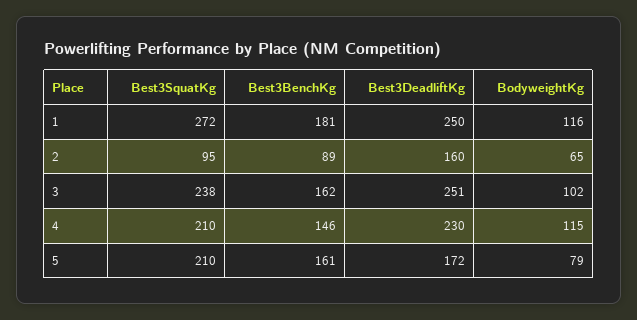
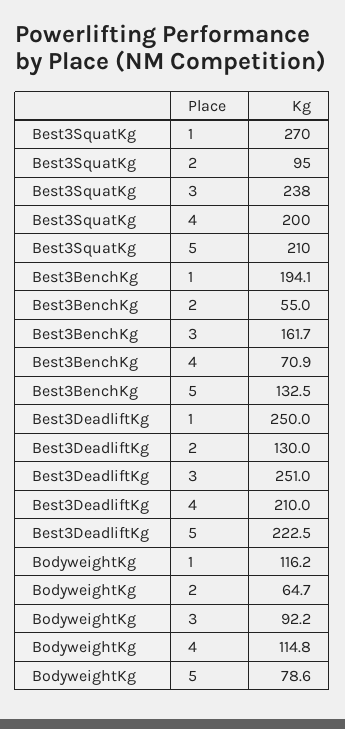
Best3SquatKg, 1: 272 -> 270
Best3BenchKg, 1: 181 -> 194.1
Best3BenchKg, 2: 89 -> 55
Best3DeadliftKg, 2: 160 -> 130
BodyweightKg, 3: 102 -> 92.2
Best3SquatKg, 4: 210 -> 200
Best3BenchKg, 4: 146 -> 70.9
Best3DeadliftKg, 4: 230 -> 210
Best3BenchKg, 5: 161 -> 132.5
Best3DeadliftKg, 5: 172 -> 222.5

